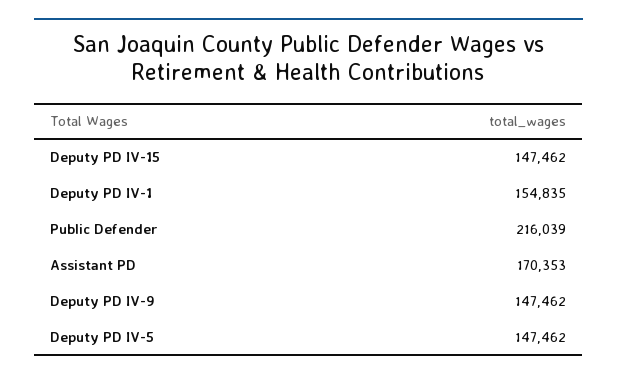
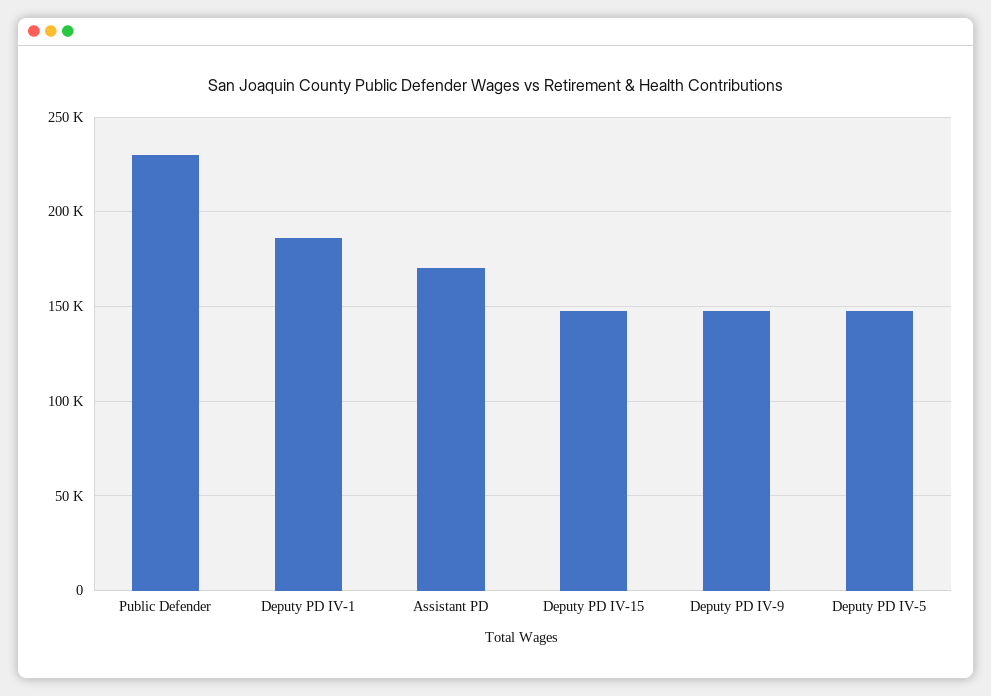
Deputy PD IV-1: 154835 -> 185000
Public Defender: 216039 -> 230000

